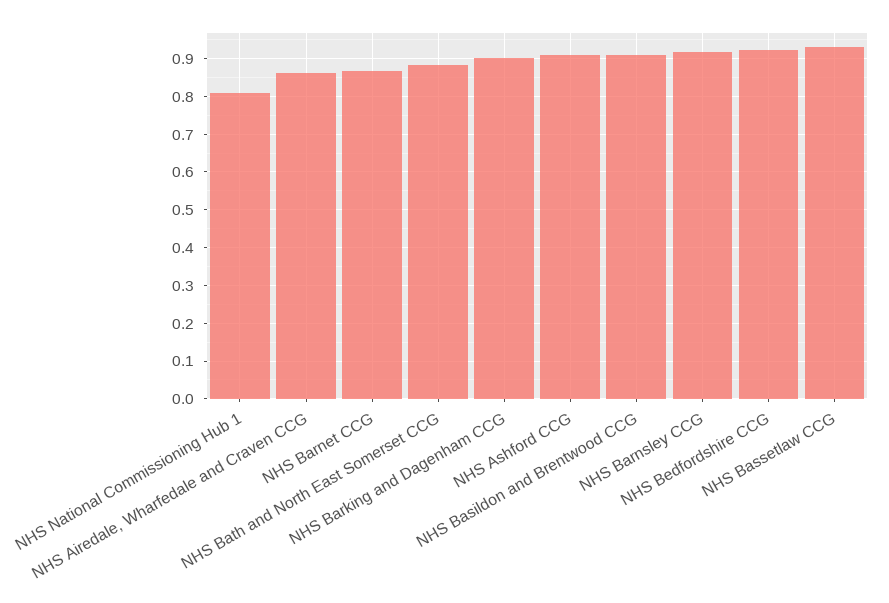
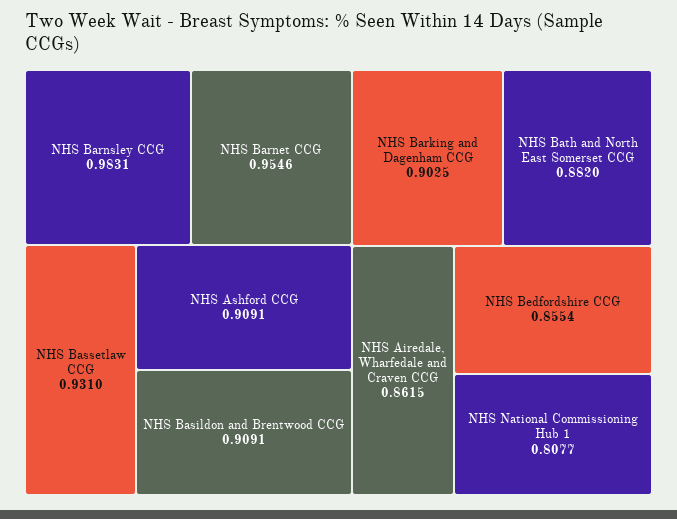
NHS Barnet CCG: 0.86 -> 0.9546
NHS Barnsley CCG: 0.92 -> 0.9831
NHS Bedfordshire CCG: 0.92 -> 0.8554

